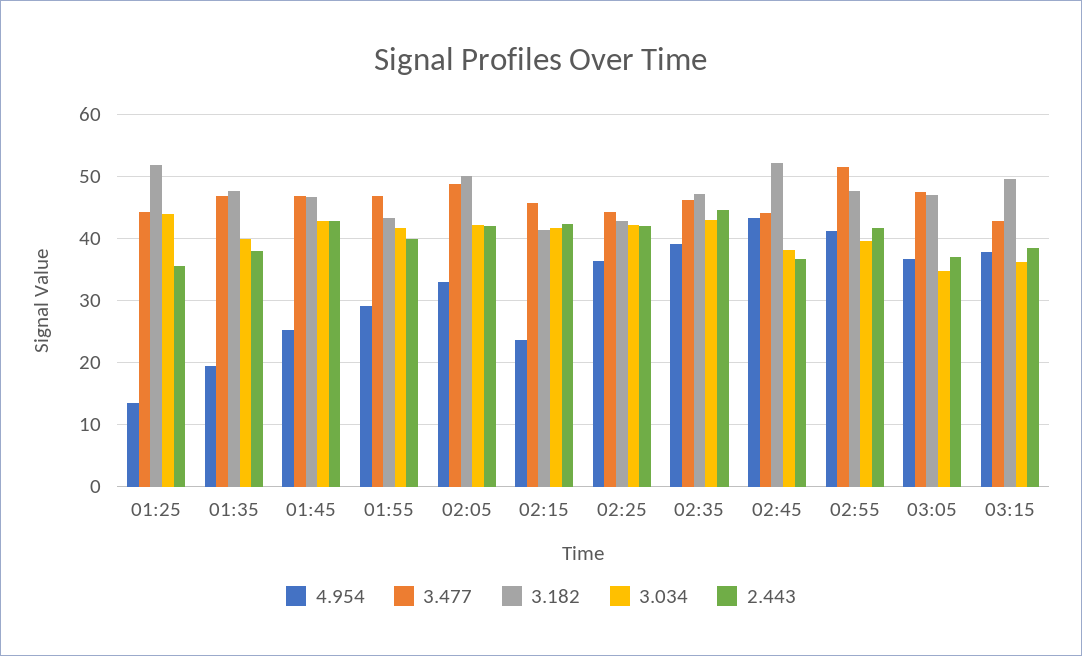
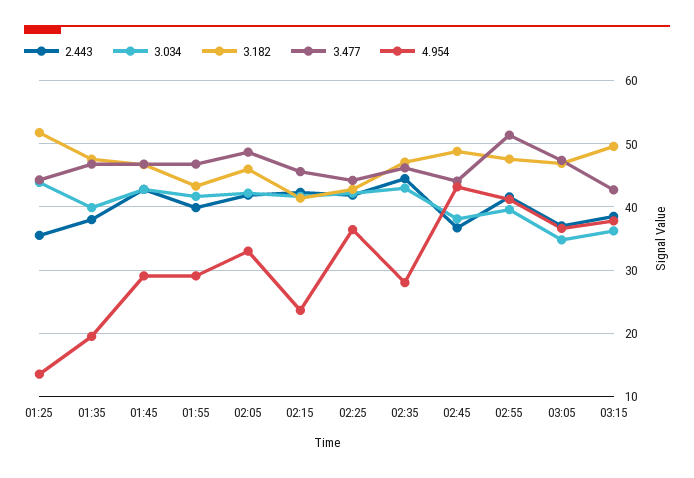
4.954, 01:45: 25 -> 29
3.182, 02:05: 50 -> 46
4.954, 02:35: 39 -> 28
3.182, 02:45: 52 -> 49

